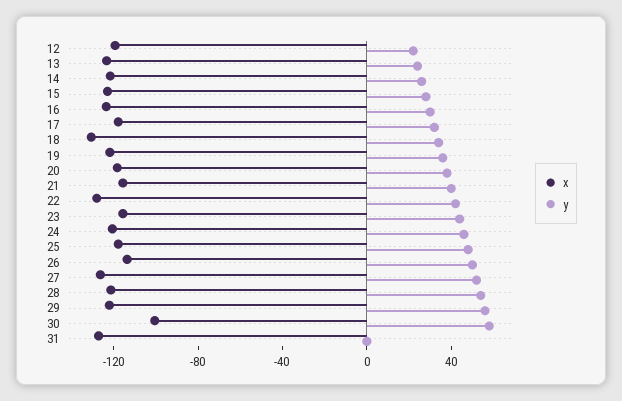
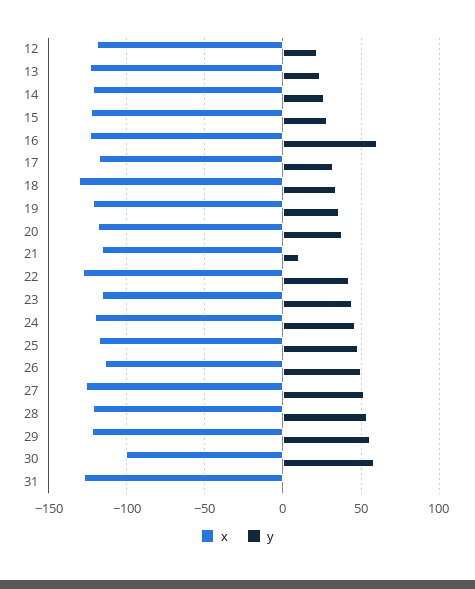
y, 16: 30 -> 60
y, 21: 40 -> 10

